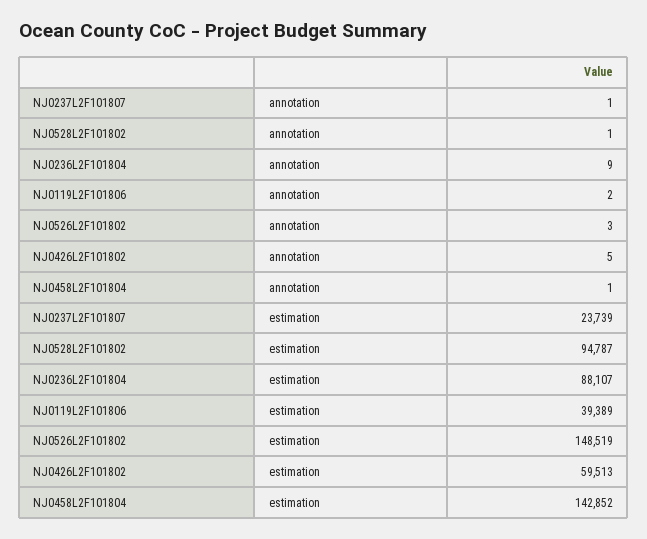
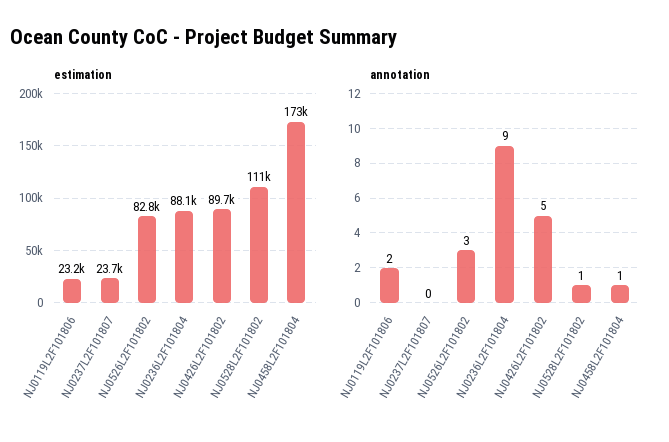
annotation, NJ0237L2F101807: 1 -> 0
estimation, NJ0528L2F101802: 94787 -> 111000
estimation, NJ0119L2F101806: 39389 -> 23200
estimation, NJ0526L2F101802: 148519 -> 82800
estimation, NJ0426L2F101802: 59513 -> 89700
estimation, NJ0458L2F101804: 142852 -> 173000

